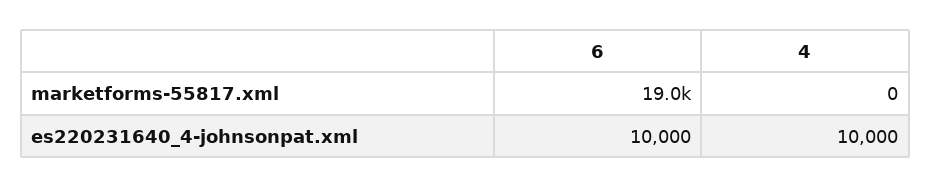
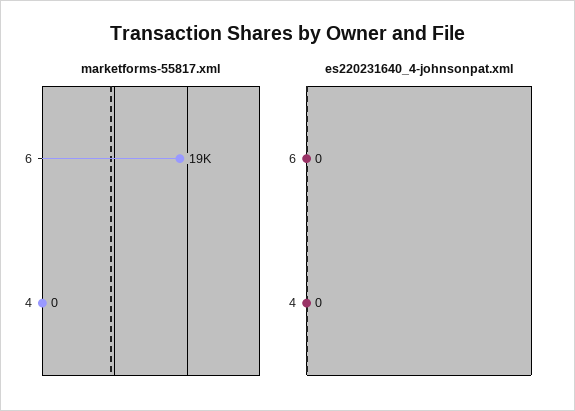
es220231640_4-johnsonpat.xml, 6: 10000 -> 0
es220231640_4-johnsonpat.xml, 4: 10000 -> 0

